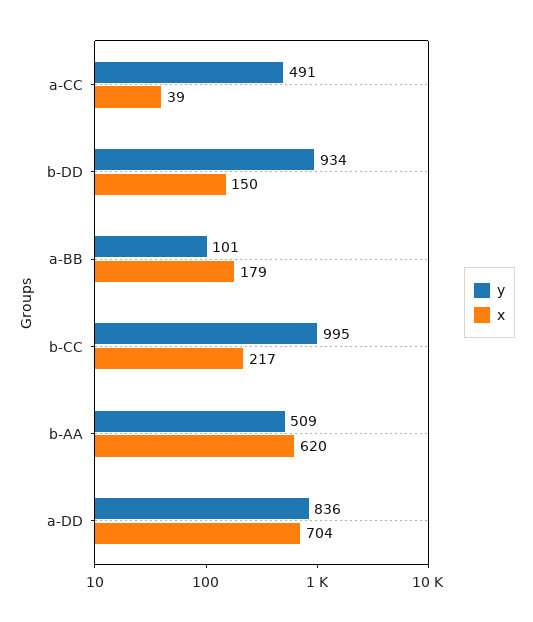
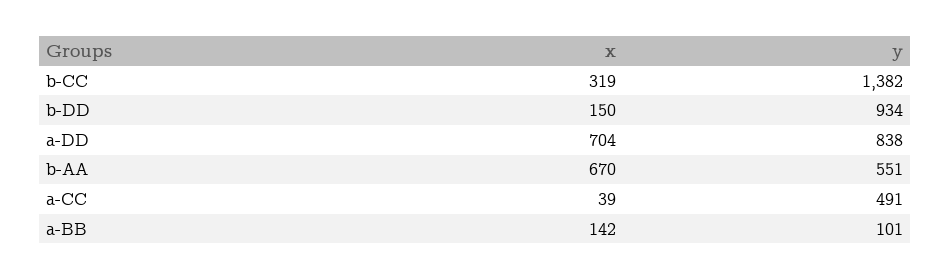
x, a-BB: 179 -> 142
y, b-CC: 995 -> 1382
x, b-CC: 217 -> 319
y, b-AA: 509 -> 551
x, b-AA: 620 -> 670
y, a-DD: 836 -> 838

